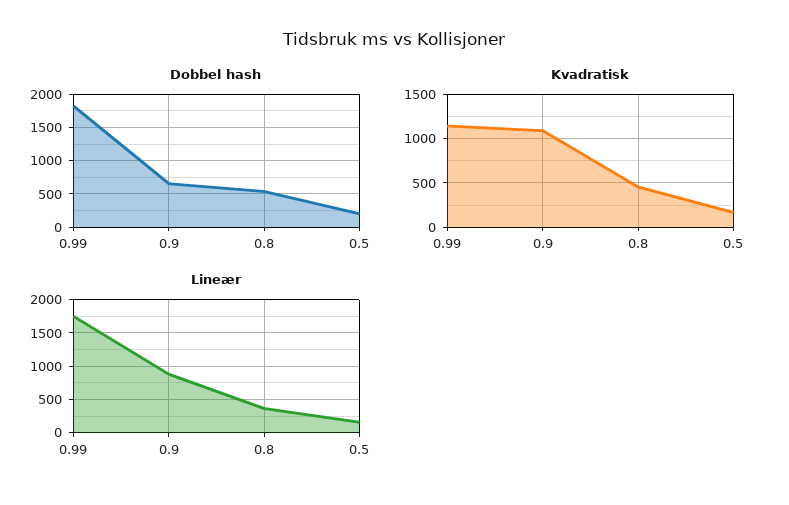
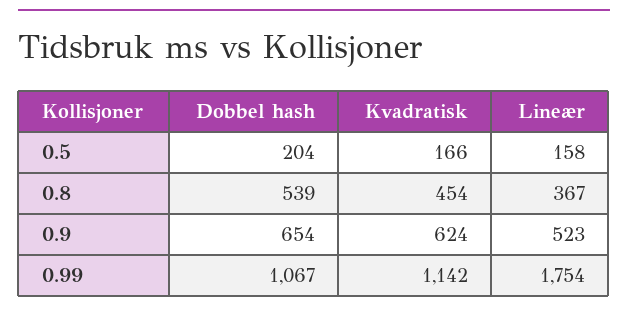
Dobbel hash, 0.99: 1800 -> 1067
Kvadratisk, 0.9: 1100 -> 624
Lineær, 0.9: 900 -> 523

